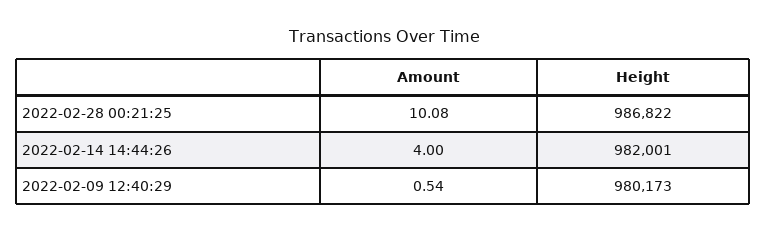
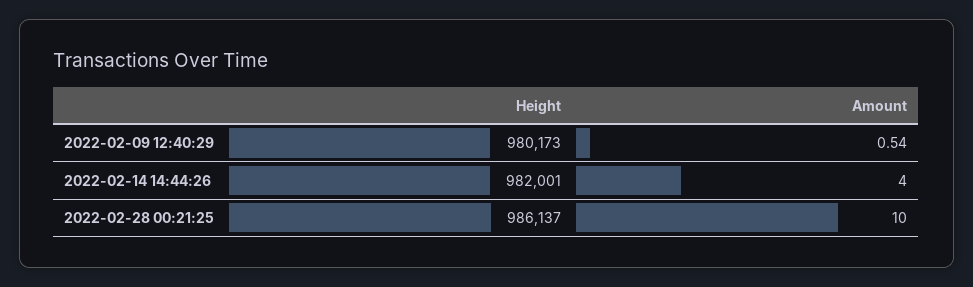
Amount, 2022-02-28 00:21:25: 10.08 -> 10
Height, 2022-02-28 00:21:25: 986822 -> 986137

